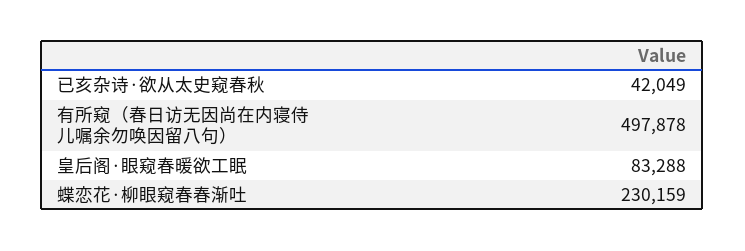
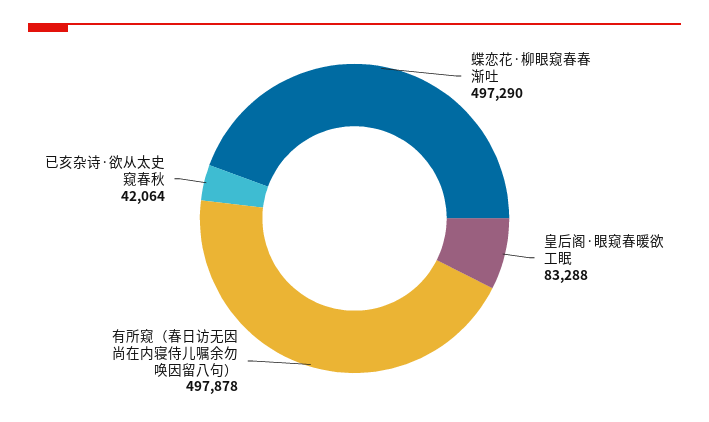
已亥杂诗·欲从太史窥春秋: 42049 -> 42064
蝶恋花·柳眼窥春春渐吐: 230159 -> 497290

